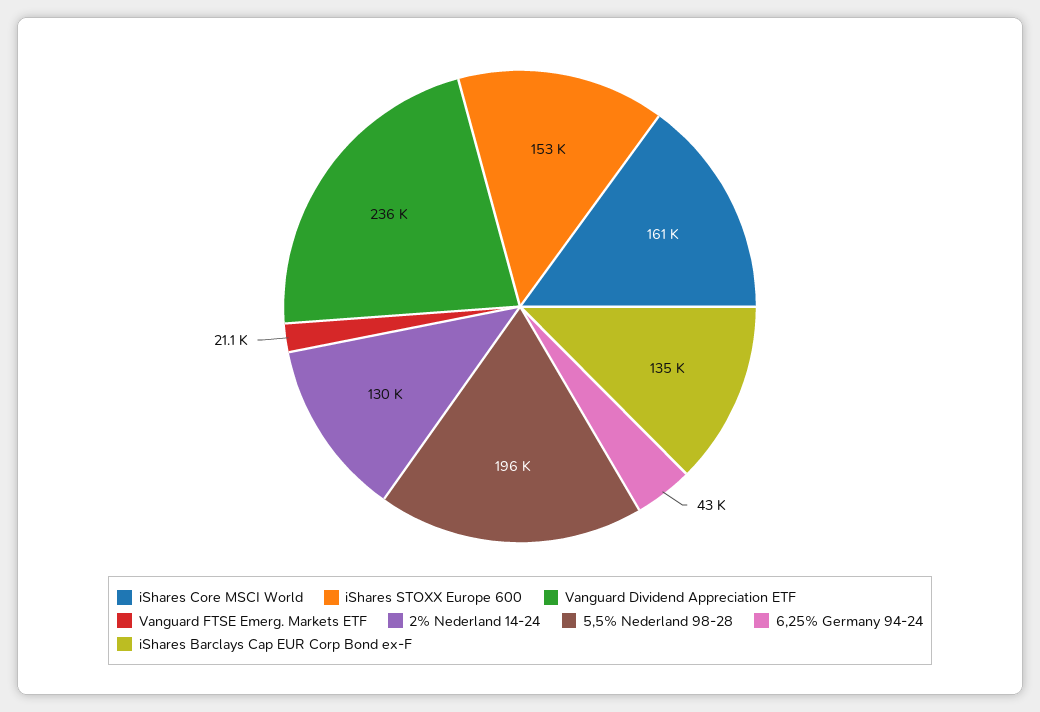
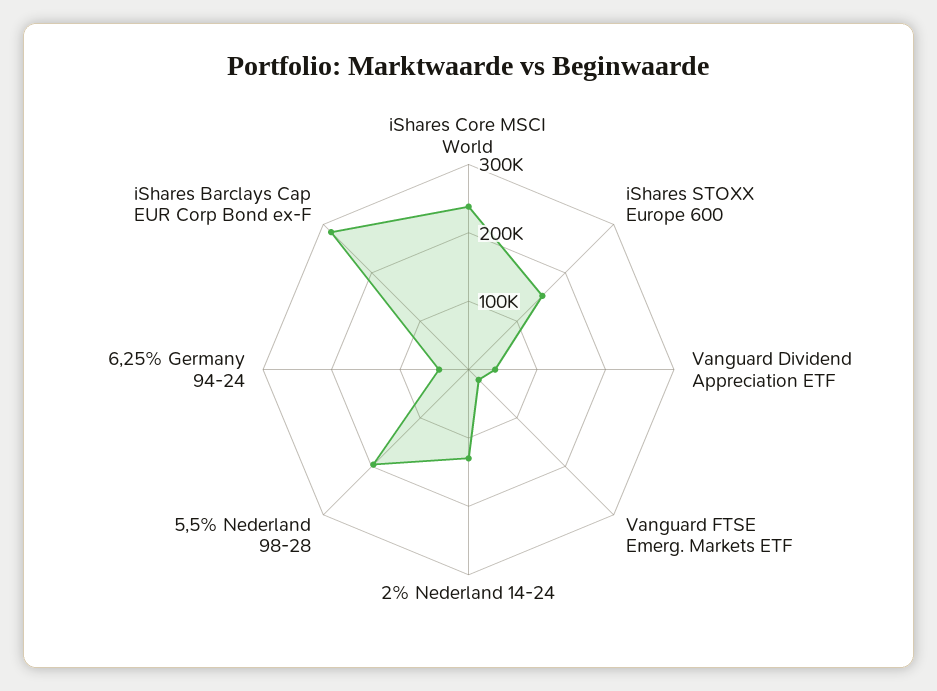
iShares Core MSCI World: 161000 -> 240000
Vanguard Dividend Appreciation ETF: 236000 -> 40000
iShares Barclays Cap EUR Corp Bond ex-F: 135000 -> 280000

